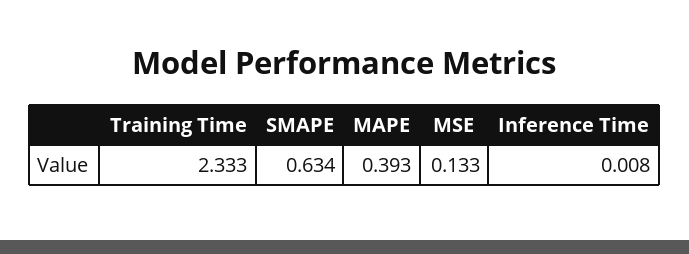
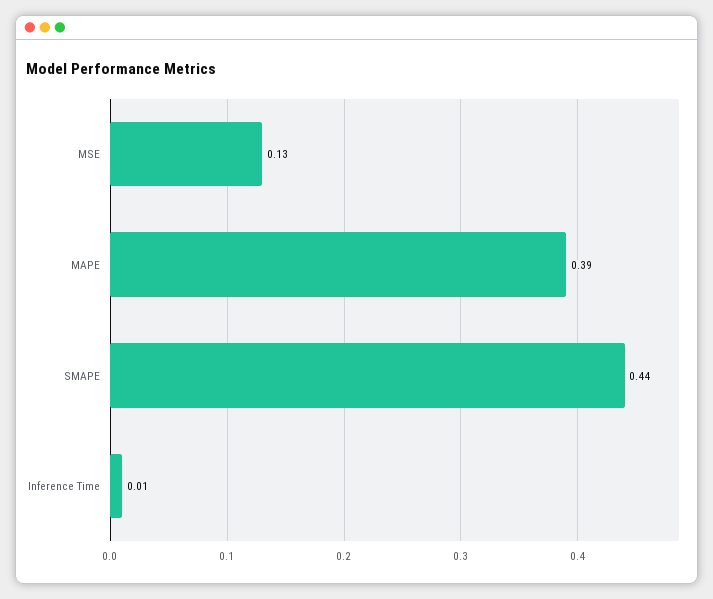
Training Time: 2.333 -> none
SMAPE: 0.634 -> 0.44

